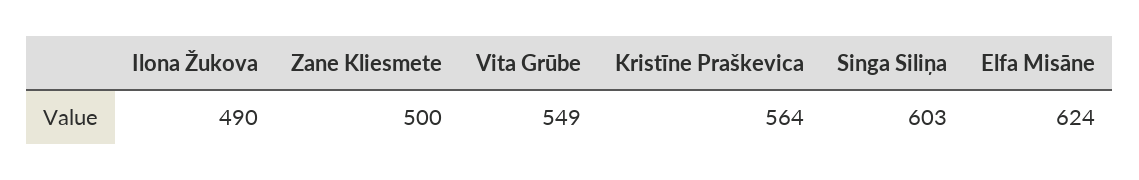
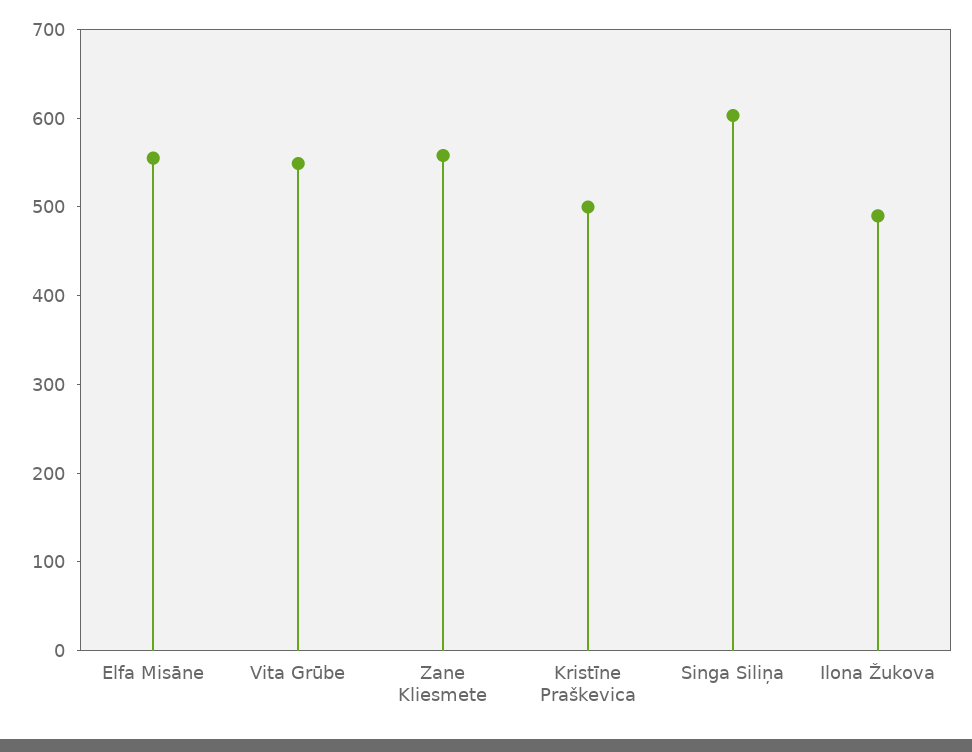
Zane Kliesmete: 500 -> 560
Kristīne Praškevica: 564 -> 500
Elfa Misāne: 624 -> 560

